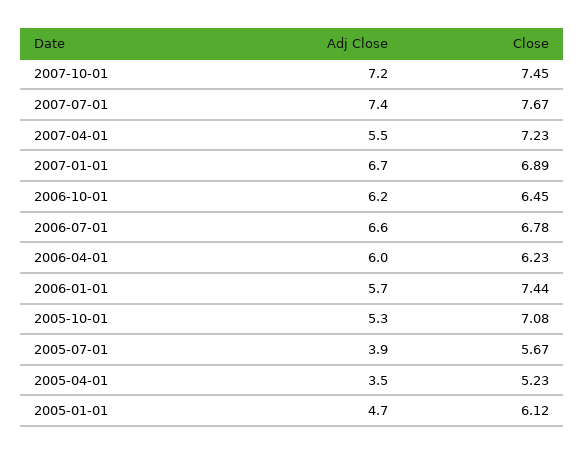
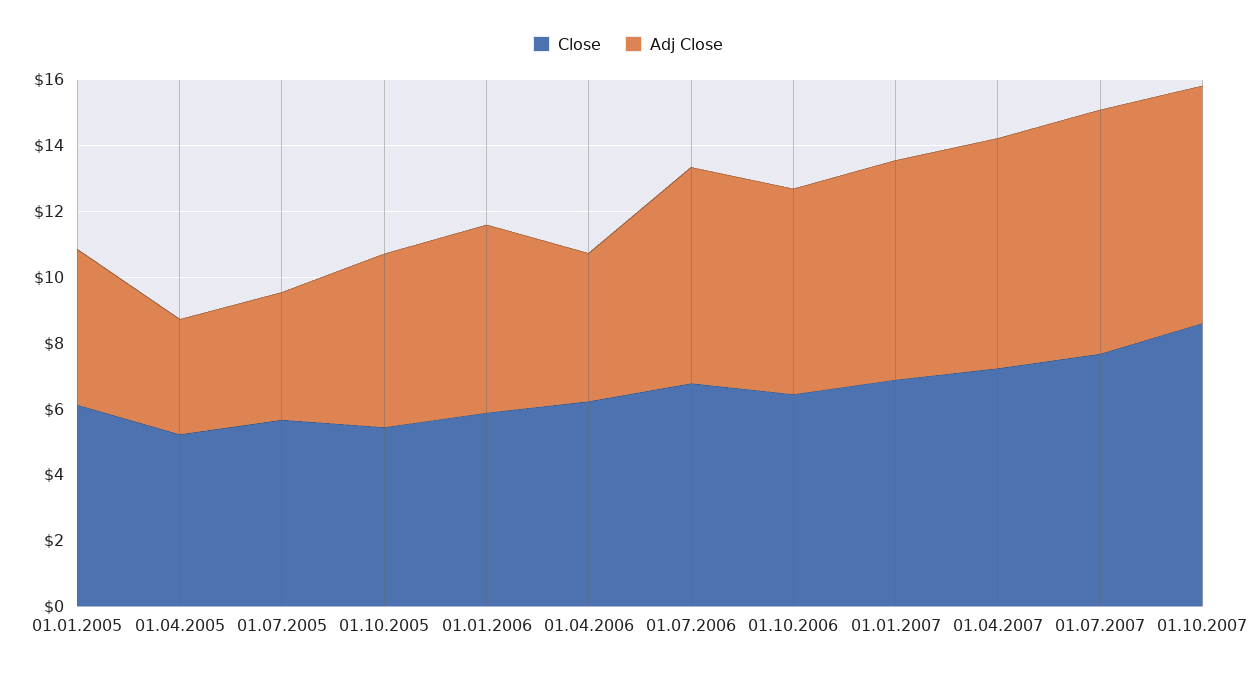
Close, 2007-10-01: 7.45 -> 8.5
Adj Close, 2007-04-01: 5.5 -> 7
Adj Close, 2006-04-01: 6 -> 4.5
Close, 2006-01-01: 7.44 -> 6
Close, 2005-10-01: 7.08 -> 5.5

